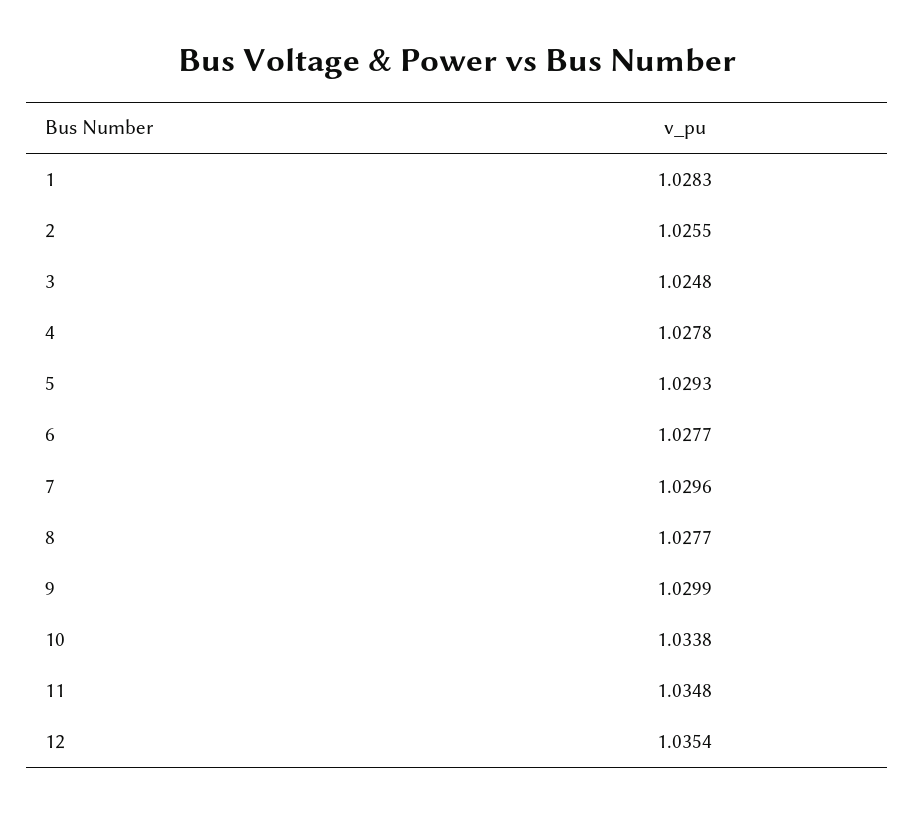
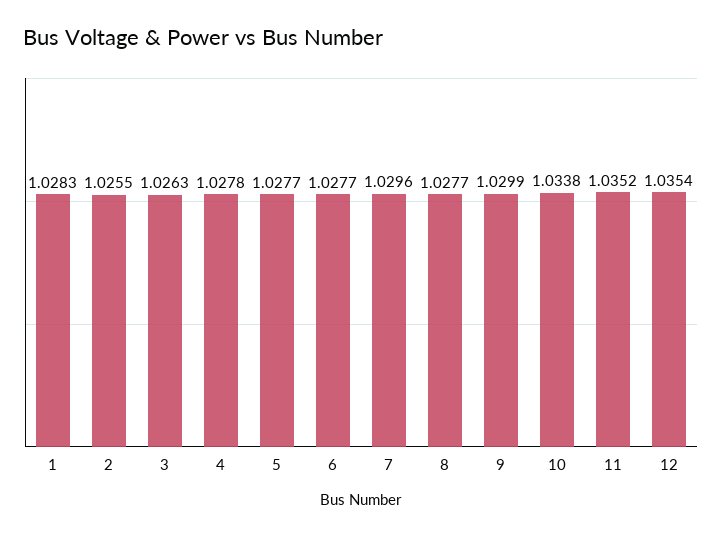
3: 1.0248 -> 1.0263
5: 1.0293 -> 1.0277
11: 1.0348 -> 1.0352

